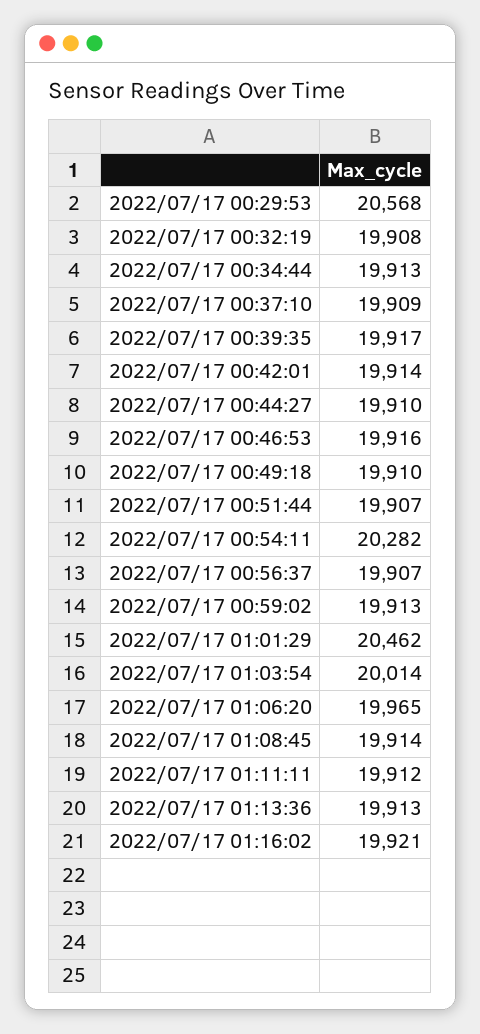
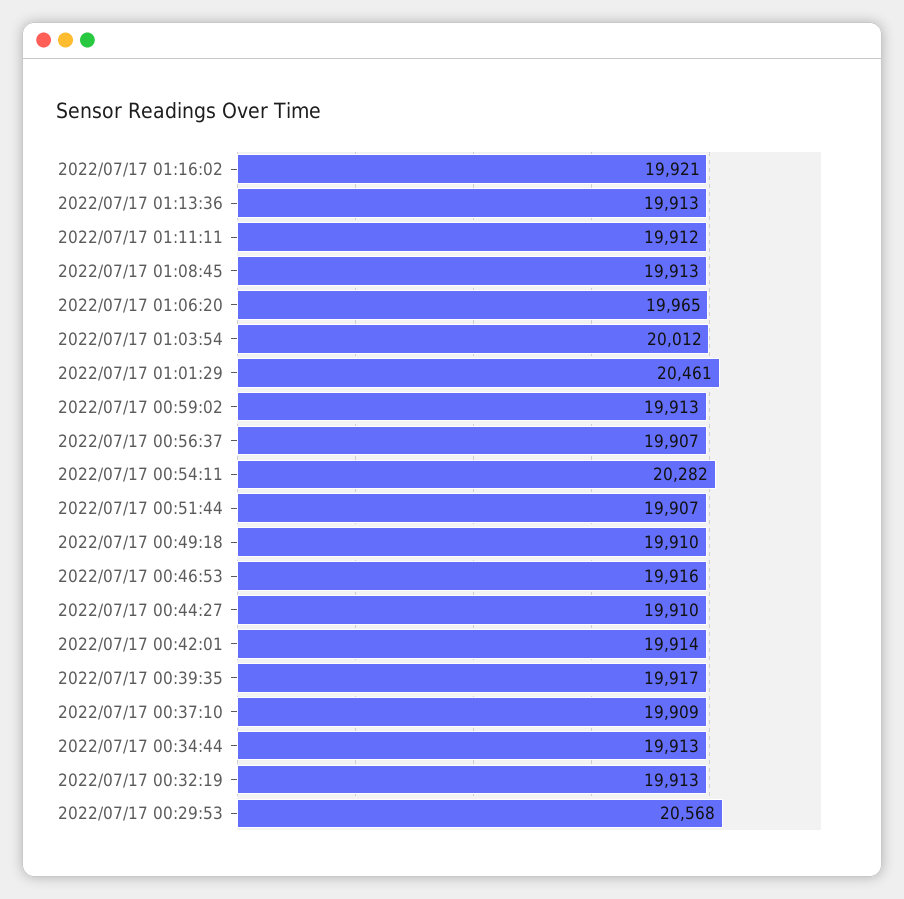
2022/07/17 00:32:19: 19908 -> 19913
2022/07/17 01:01:29: 20462 -> 20461
2022/07/17 01:03:54: 20014 -> 20012
2022/07/17 01:08:45: 19914 -> 19913

